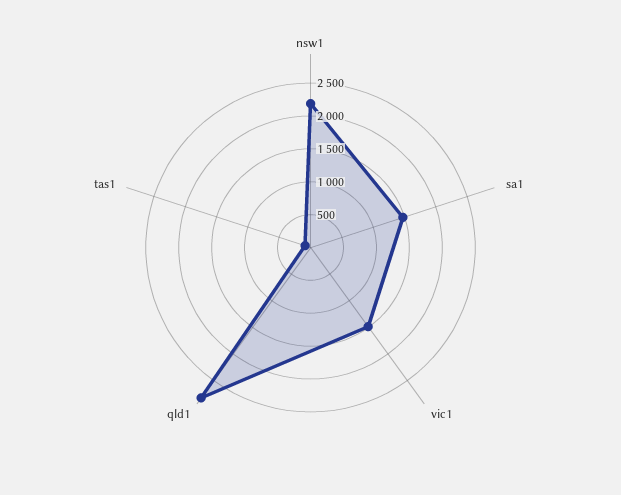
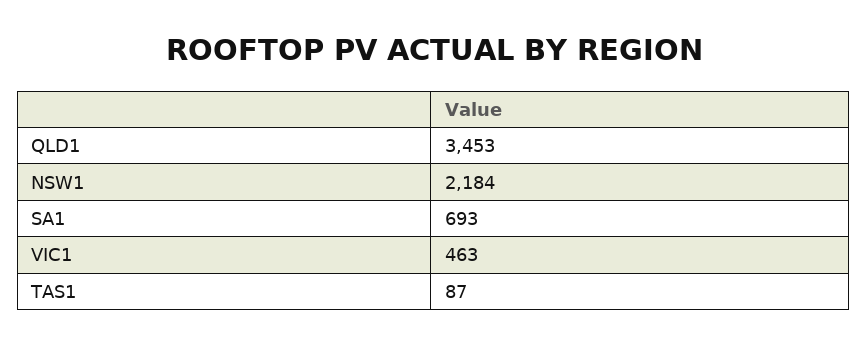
sa1: 1500 -> 693
vic1: 1500 -> 463
qld1: 2750 -> 3453

